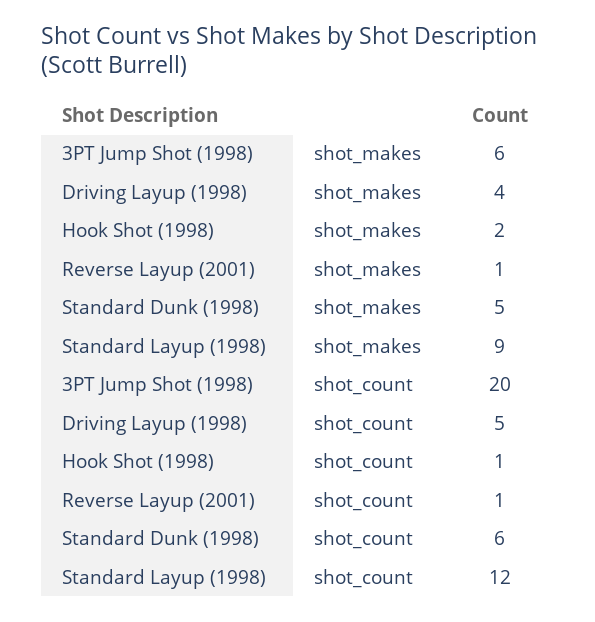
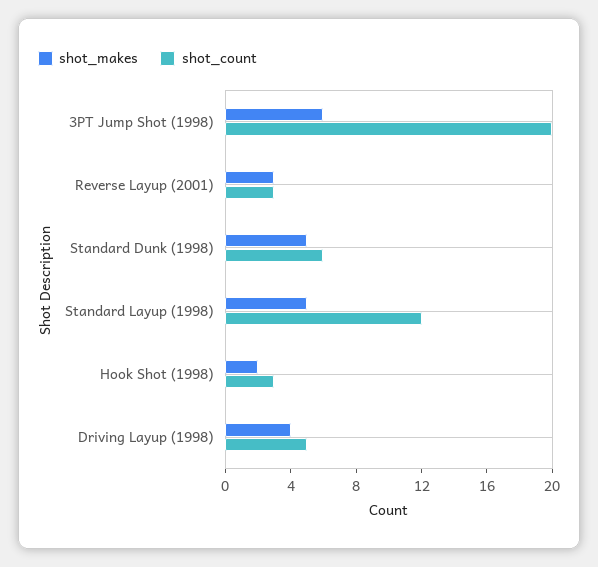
shot_makes, Reverse Layup (2001): 1 -> 3
shot_makes, Standard Layup (1998): 9 -> 5
shot_count, Hook Shot (1998): 1 -> 3
shot_count, Reverse Layup (2001): 1 -> 3

